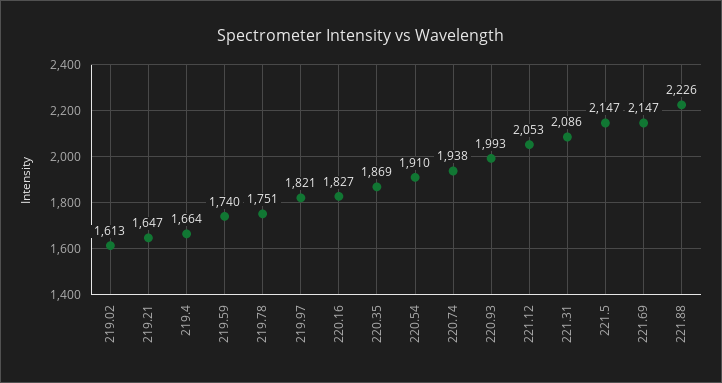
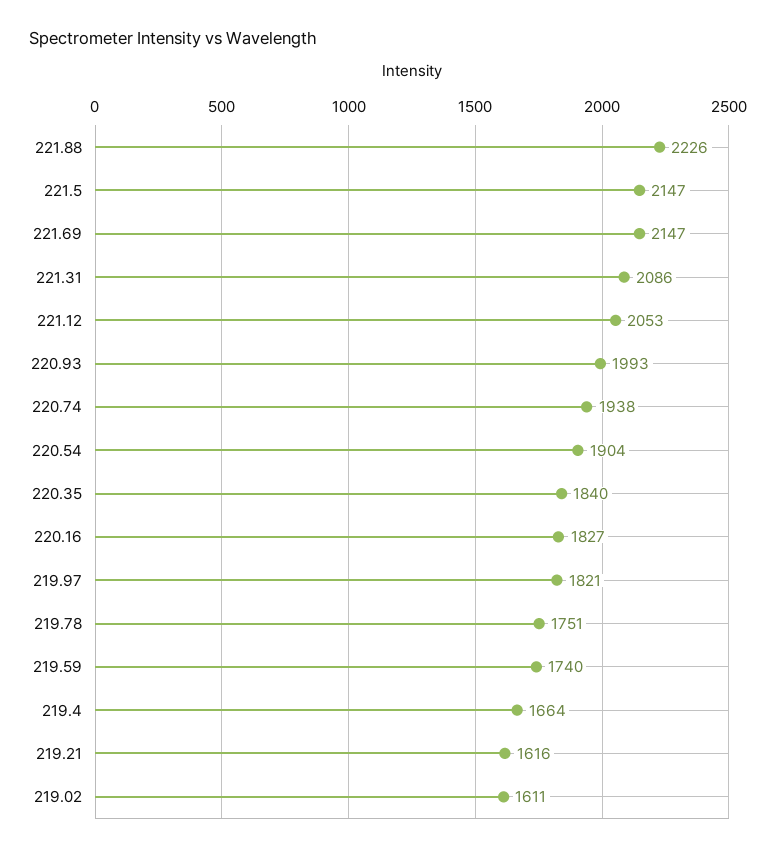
219.02: 1613 -> 1611
219.21: 1647 -> 1616
220.35: 1869 -> 1840
220.54: 1910 -> 1904

